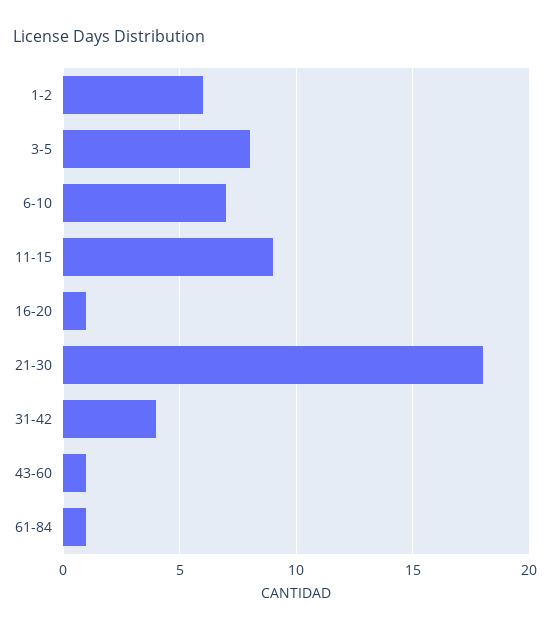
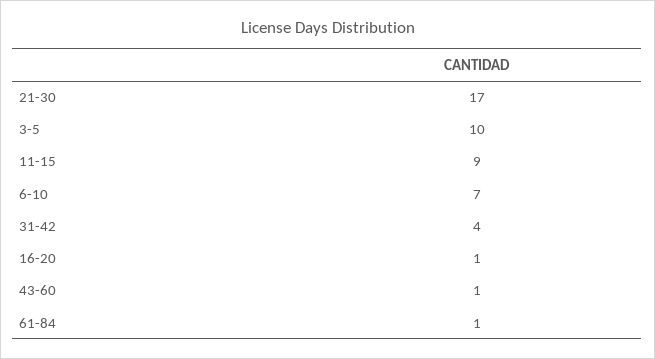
1-2: 6 -> none
3-5: 8 -> 10
21-30: 18 -> 17

